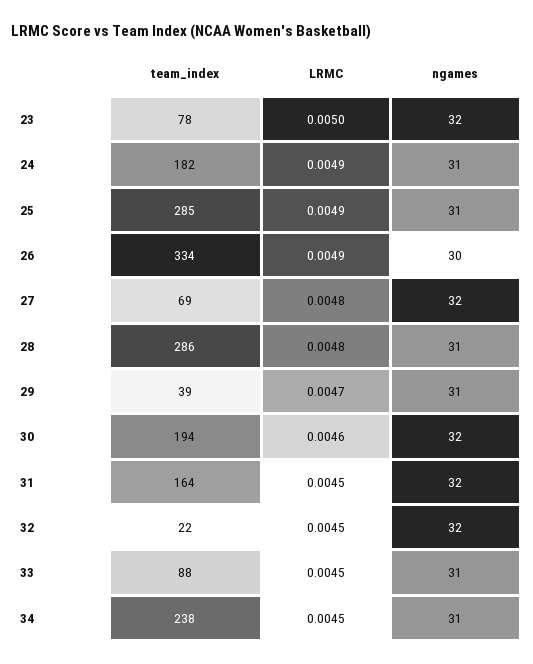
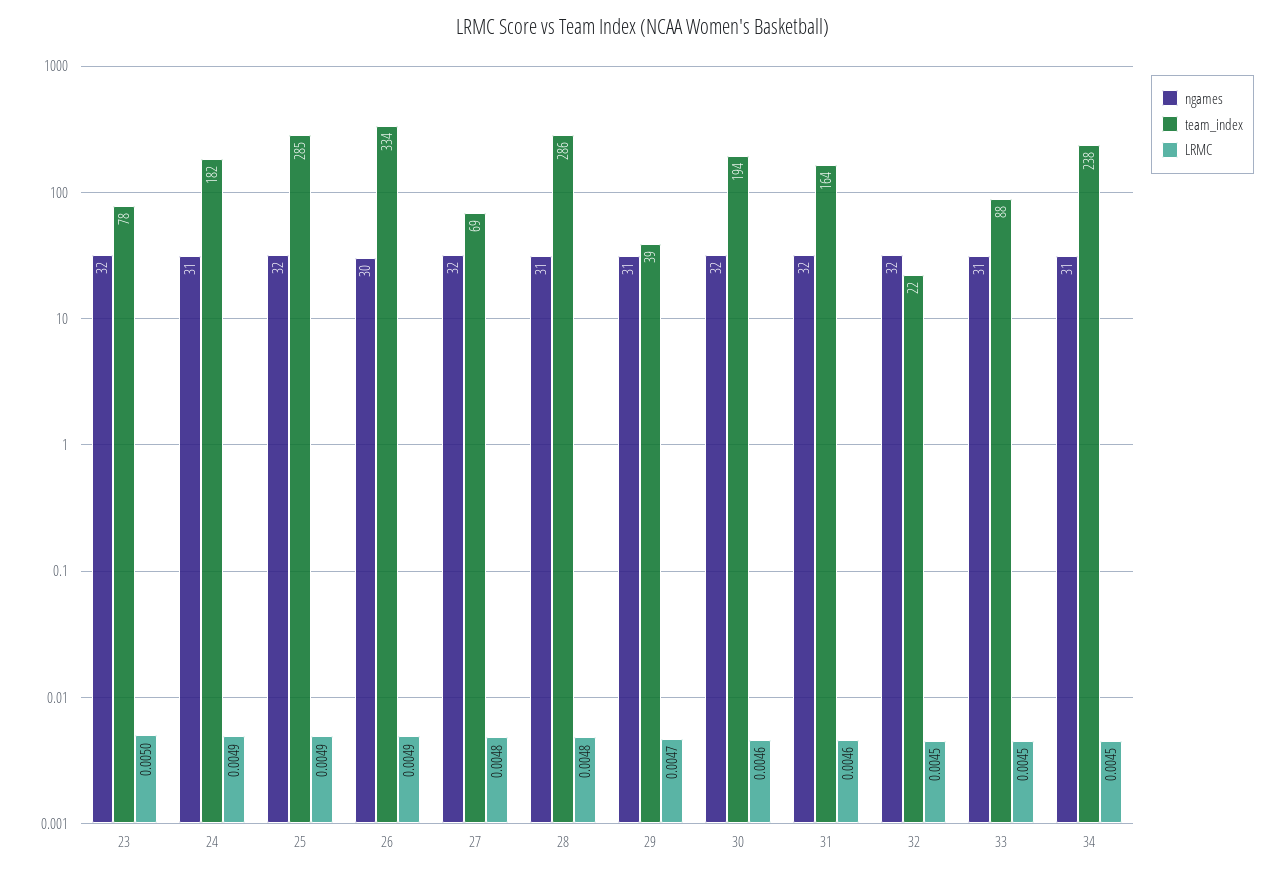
ngames, 25: 31 -> 32
LRMC, 31: 0.0045 -> 0.0046

